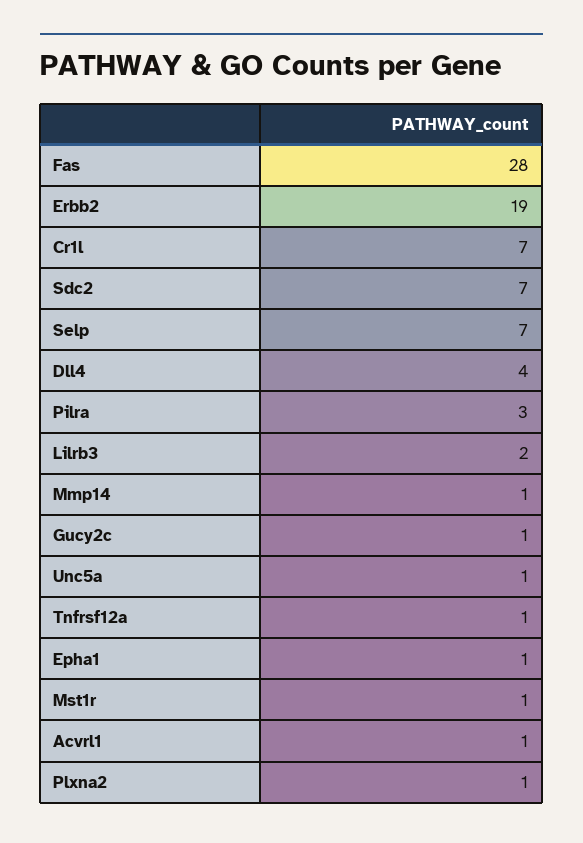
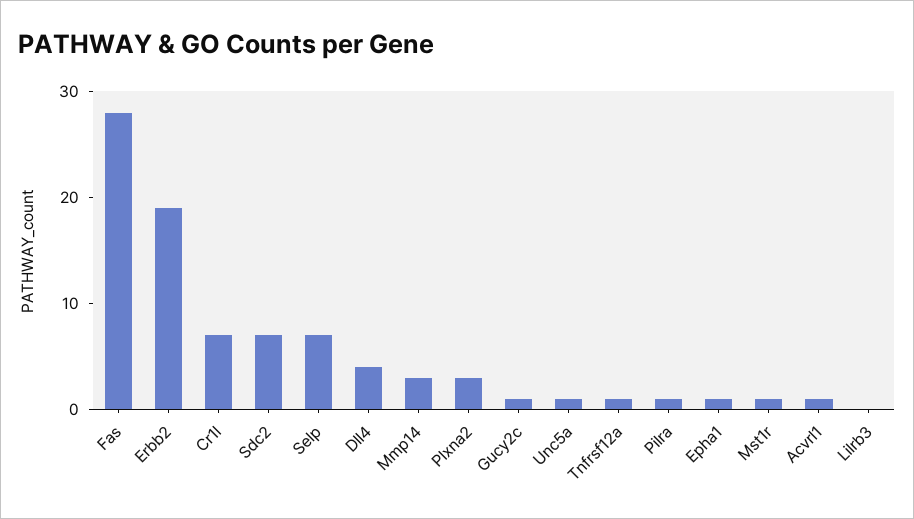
Pilra: 3 -> 1
Lilrb3: 2 -> 0
Mmp14: 1 -> 3
Plxna2: 1 -> 3

